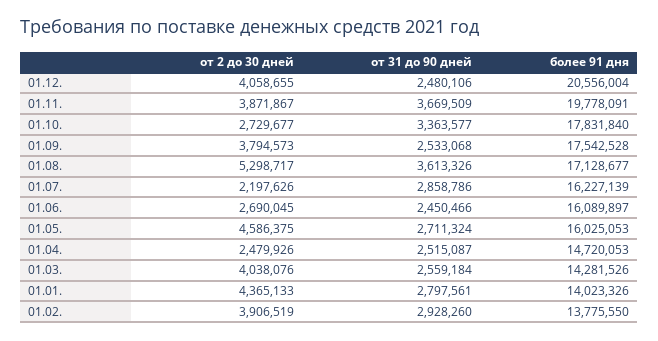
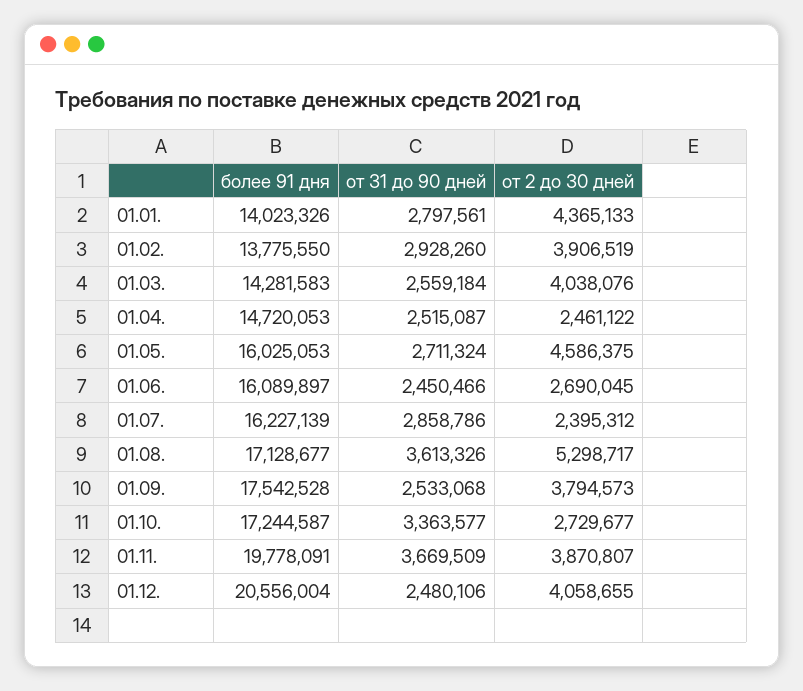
от 2 до 30 дней, 01.11.: 3871867 -> 3870807
более 91 дня, 01.10.: 17831840 -> 17244587
от 2 до 30 дней, 01.07.: 2197626 -> 2395312
от 2 до 30 дней, 01.04.: 2479926 -> 2461122
более 91 дня, 01.03.: 14281526 -> 14281583

